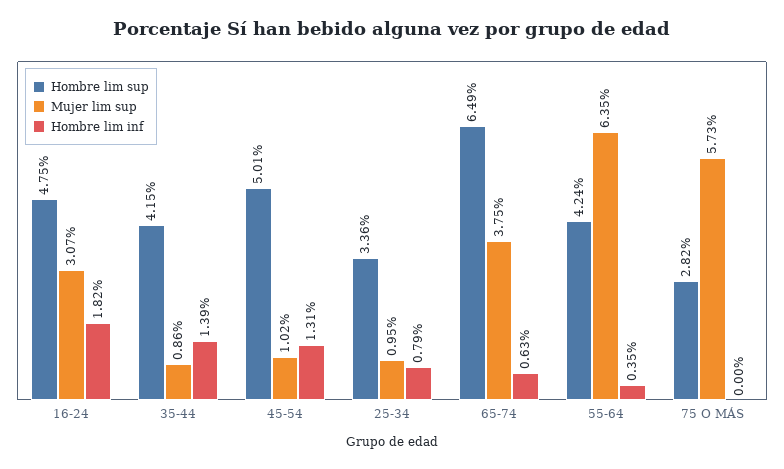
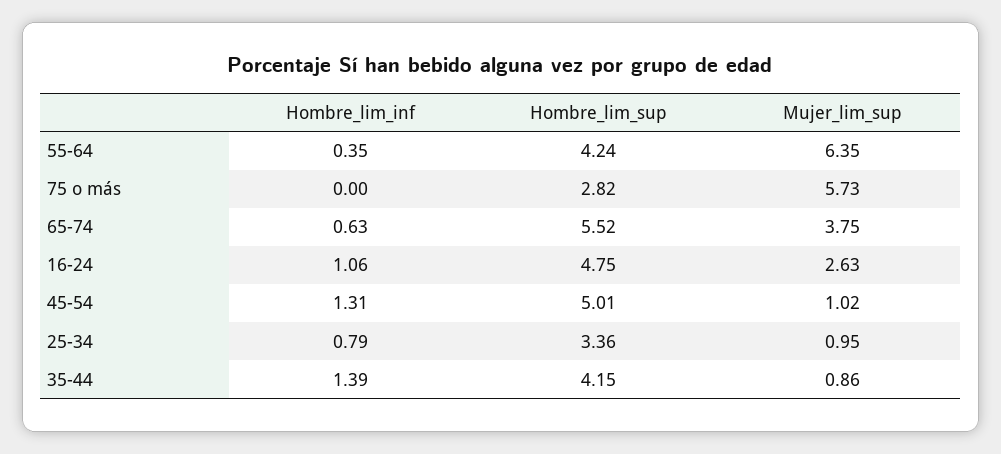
Mujer lim sup, 16-24: 3.07 -> 2.63
Hombre lim inf, 16-24: 1.82 -> 1.06
Hombre lim sup, 65-74: 6.49 -> 5.52

